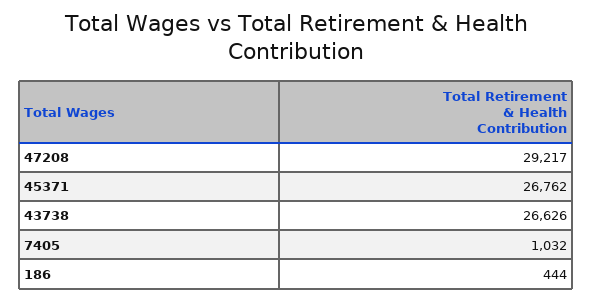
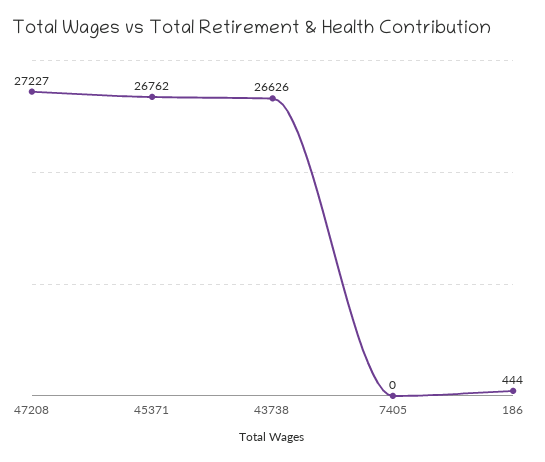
47208: 29217 -> 27227
7405: 1032 -> 0

